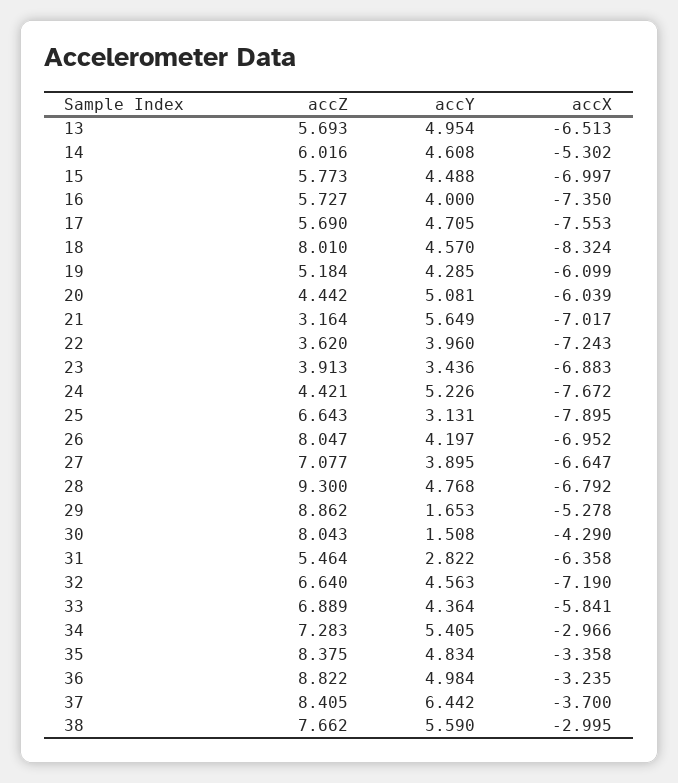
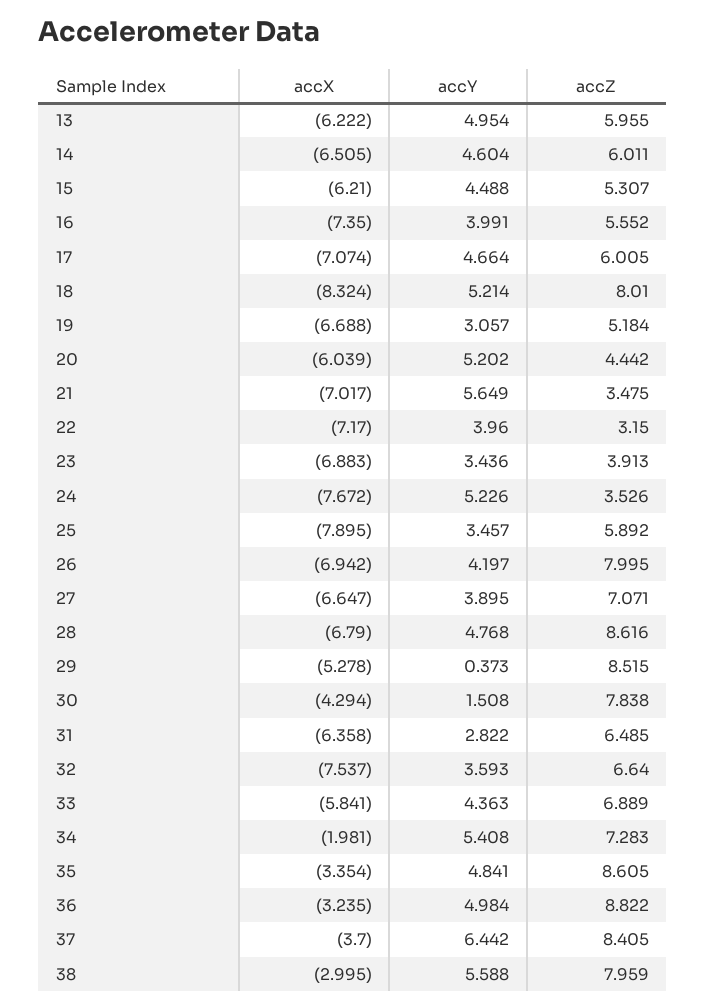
accZ, 13: 5.693 -> 5.955
accX, 13: -6.513 -> -6.222
accZ, 14: 6.016 -> 6.011
accY, 14: 4.608 -> 4.604
accX, 14: -5.302 -> -6.505
accZ, 15: 5.773 -> 5.307
accX, 15: -6.997 -> -6.21
accZ, 16: 5.727 -> 5.552
accY, 16: 4 -> 3.991
accZ, 17: 5.69 -> 6.005
accY, 17: 4.705 -> 4.664
accX, 17: -7.553 -> -7.074
accY, 18: 4.57 -> 5.214
accY, 19: 4.285 -> 3.057
accX, 19: -6.099 -> -6.688
accY, 20: 5.081 -> 5.202
accZ, 21: 3.164 -> 3.475
accZ, 22: 3.62 -> 3.15
accX, 22: -7.243 -> -7.17
accZ, 24: 4.421 -> 3.526
accZ, 25: 6.643 -> 5.892
accY, 25: 3.131 -> 3.457
accZ, 26: 8.047 -> 7.995
accX, 26: -6.952 -> -6.942
accZ, 27: 7.077 -> 7.071
accZ, 28: 9.3 -> 8.616
accX, 28: -6.792 -> -6.79
accZ, 29: 8.862 -> 8.515
accY, 29: 1.653 -> 0.373
accZ, 30: 8.043 -> 7.838
accX, 30: -4.29 -> -4.294
accZ, 31: 5.464 -> 6.485
accY, 32: 4.563 -> 3.593
accX, 32: -7.19 -> -7.537
accY, 33: 4.364 -> 4.363
accY, 34: 5.405 -> 5.408
accX, 34: -2.966 -> -1.981
accZ, 35: 8.375 -> 8.605
accY, 35: 4.834 -> 4.841
accX, 35: -3.358 -> -3.354
accZ, 38: 7.662 -> 7.959
accY, 38: 5.59 -> 5.588

